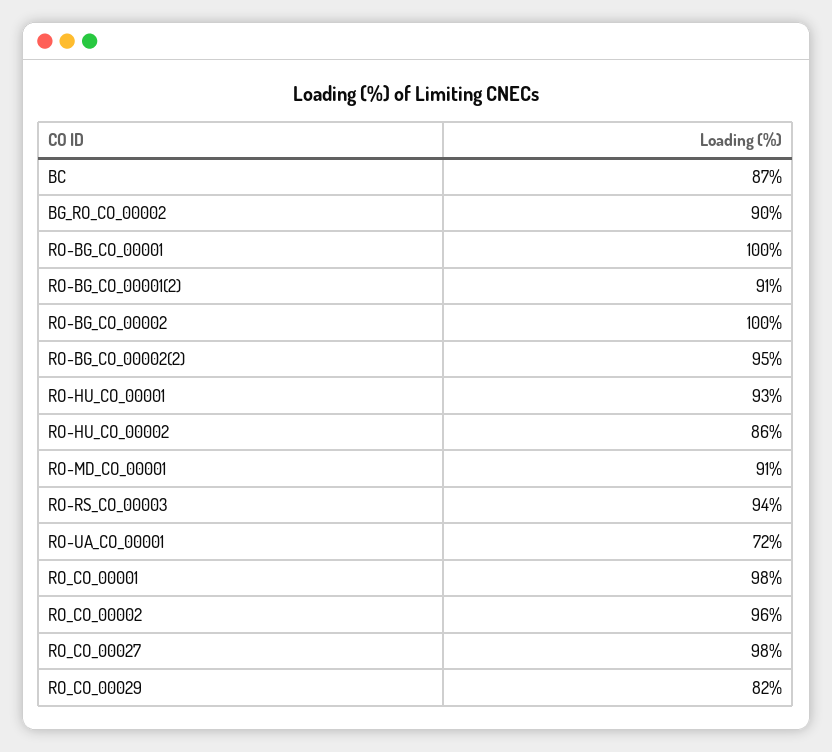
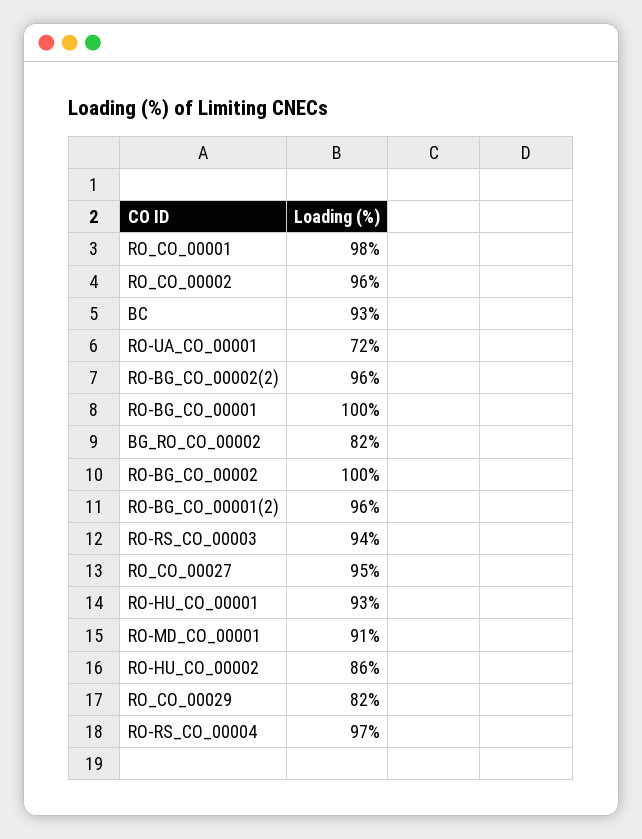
BC: 87 -> 93
BG_RO_CO_00002: 90 -> 82
RO-BG_CO_00001(2): 91 -> 96
RO-BG_CO_00002(2): 95 -> 96
RO_CO_00027: 98 -> 95
RO-RS_CO_00004: none -> 97

